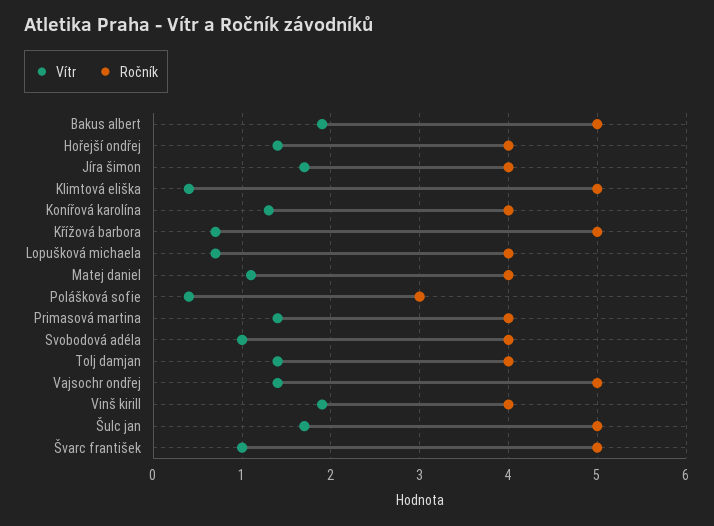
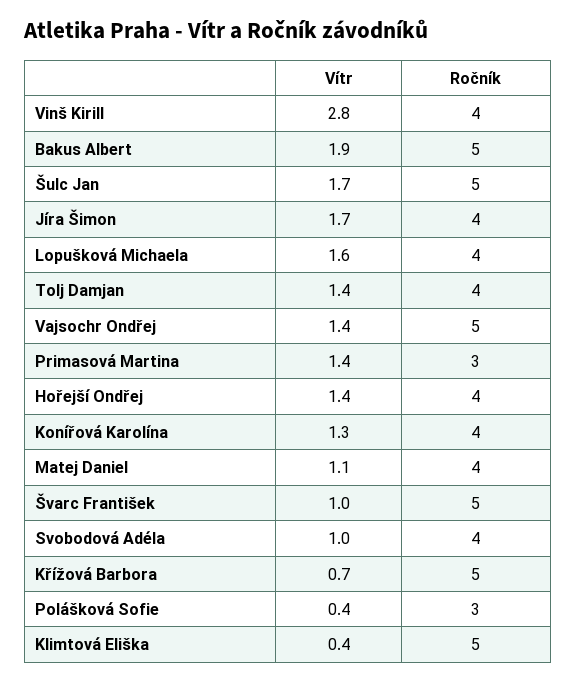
Vítr, Lopušková michaela: 0.7 -> 1.6
Ročník, Primasová martina: 4 -> 3
Vítr, Vinš kirill: 1.9 -> 2.8

